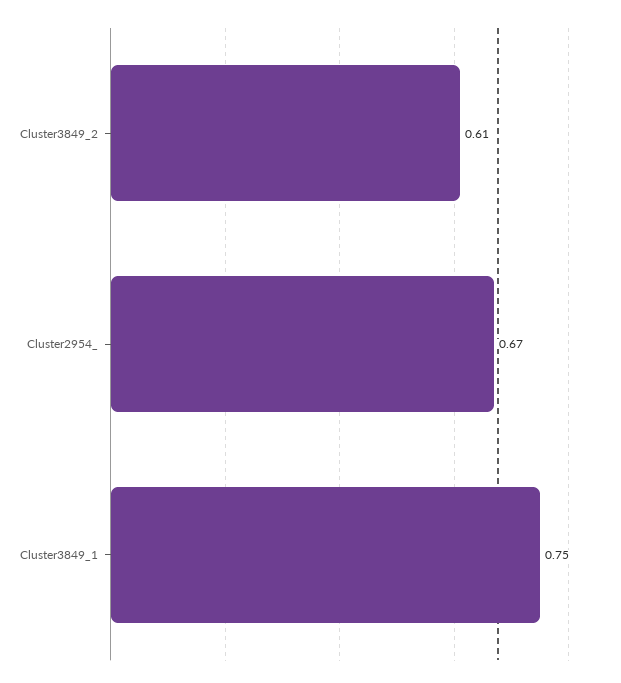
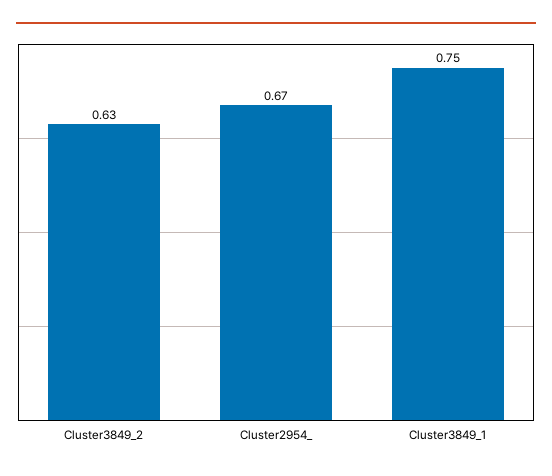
Cluster3849_2: 0.61 -> 0.63

